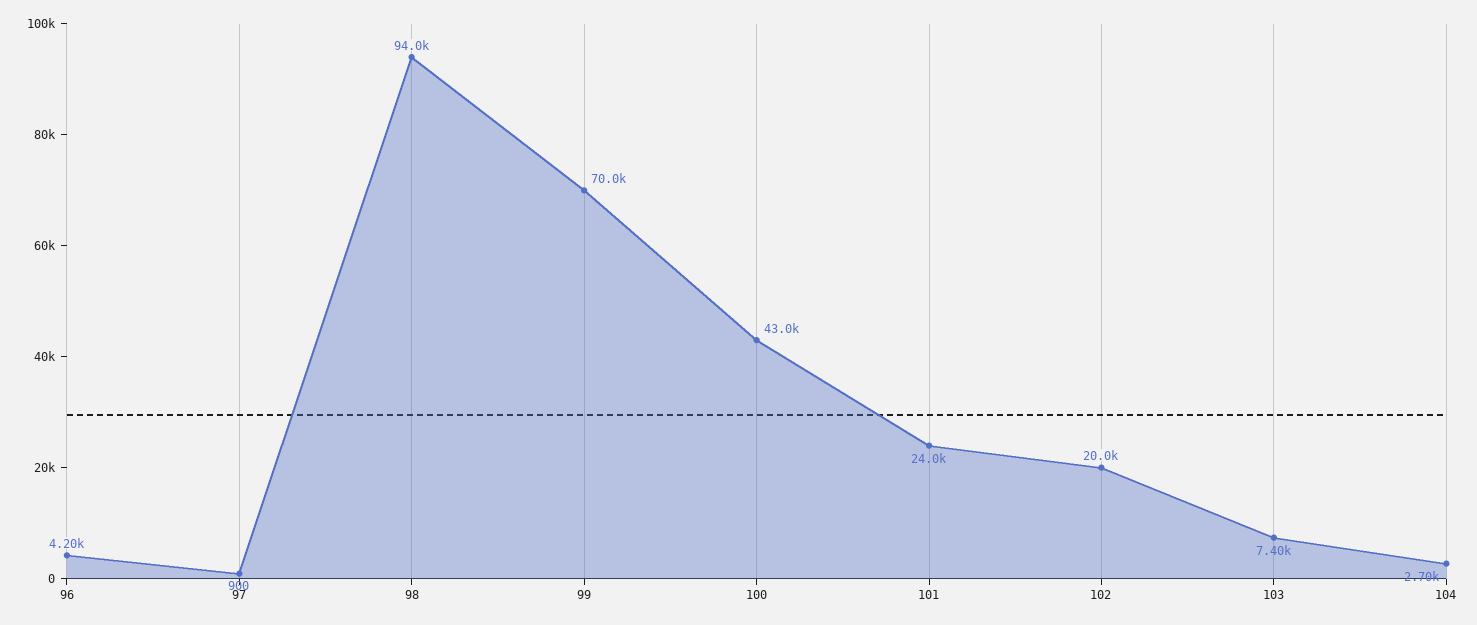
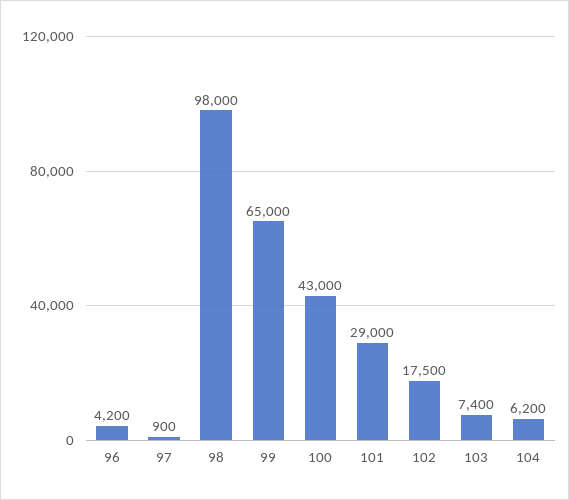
98: 94000 -> 98000
99: 70000 -> 65000
101: 24000 -> 29000
102: 20000 -> 17500
104: 2700 -> 6200

